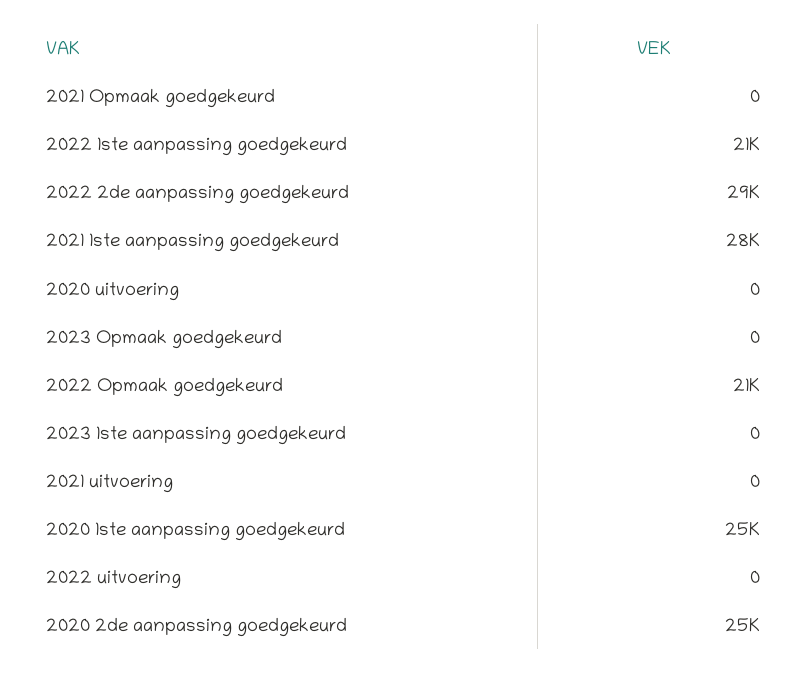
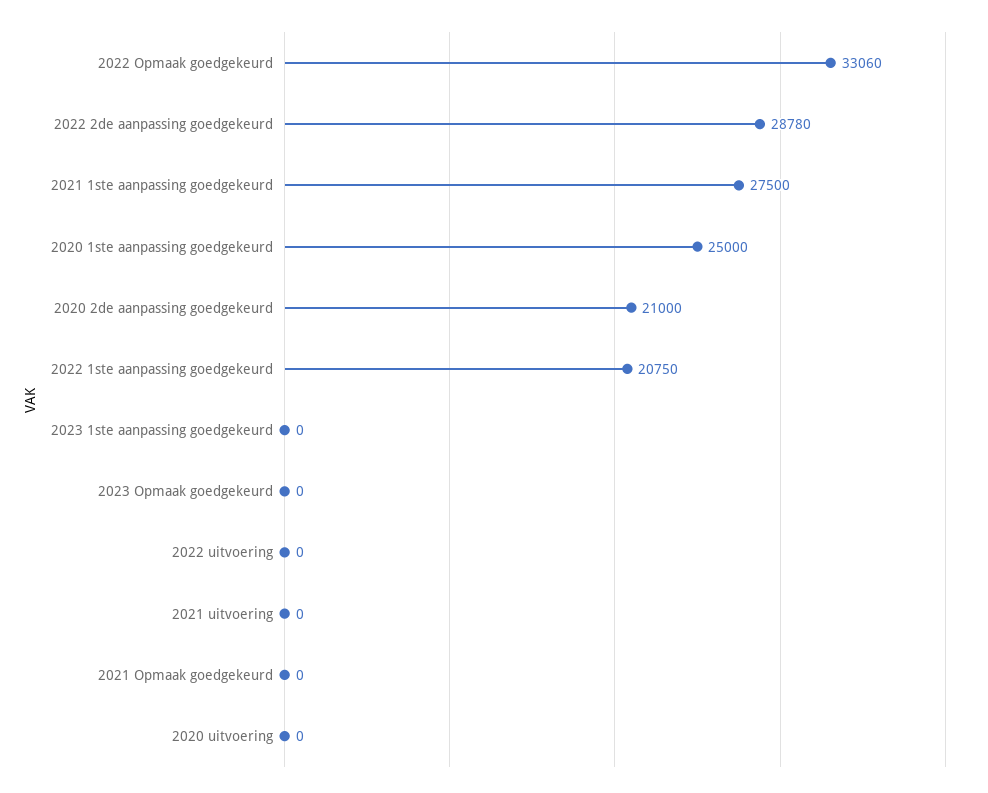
2022 Opmaak goedgekeurd: 21000 -> 33060
2020 2de aanpassing goedgekeurd: 25000 -> 21000

